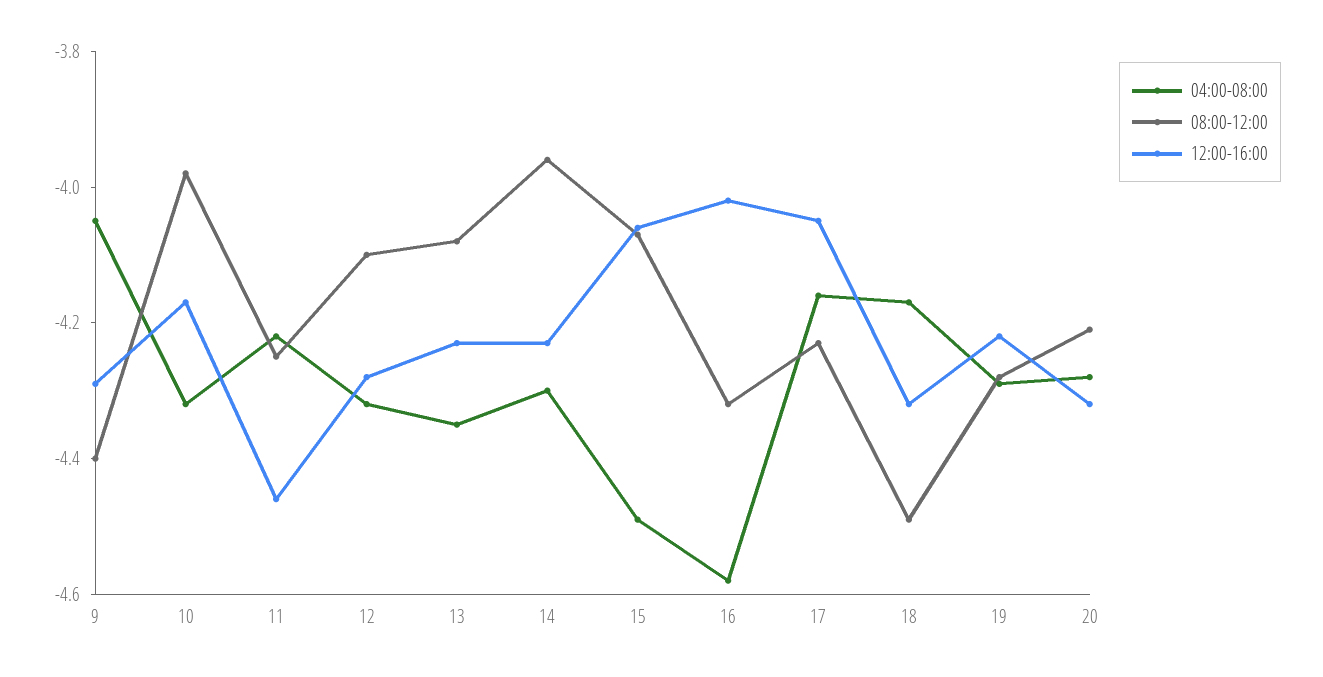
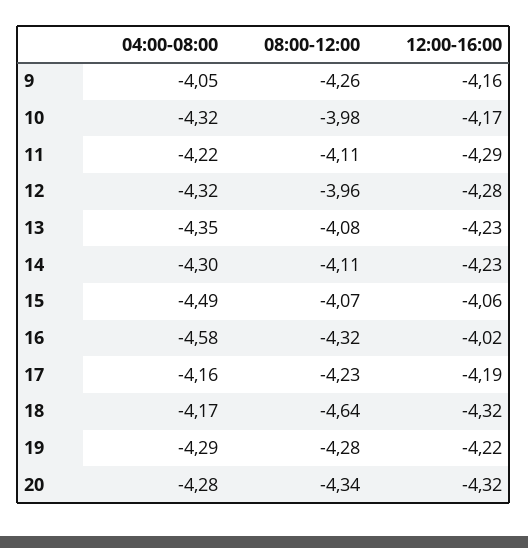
08:00-12:00, 9: -4.4 -> -4.26
12:00-16:00, 9: -4.3 -> -4.16
08:00-12:00, 11: -4.25 -> -4.11
12:00-16:00, 11: -4.45 -> -4.29
08:00-12:00, 12: -4.1 -> -3.96
08:00-12:00, 14: -3.95 -> -4.11
12:00-16:00, 17: -4.05 -> -4.19
08:00-12:00, 18: -4.5 -> -4.64
08:00-12:00, 20: -4.2 -> -4.34

